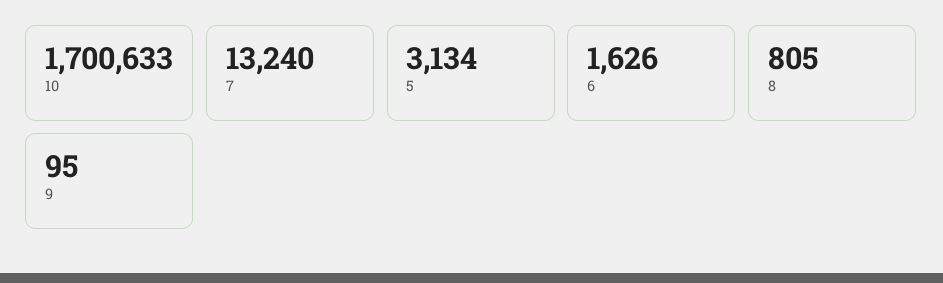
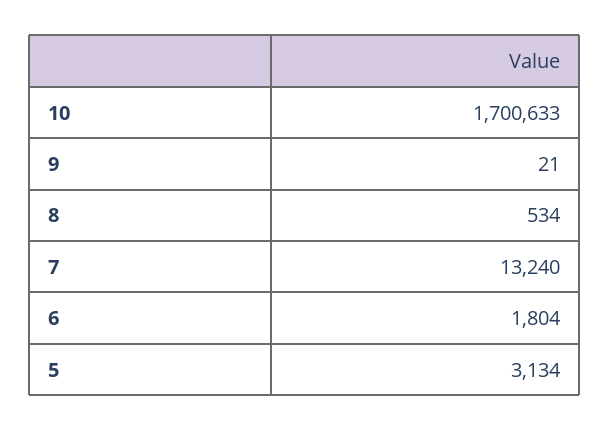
6: 1626 -> 1804
8: 805 -> 534
9: 95 -> 21

